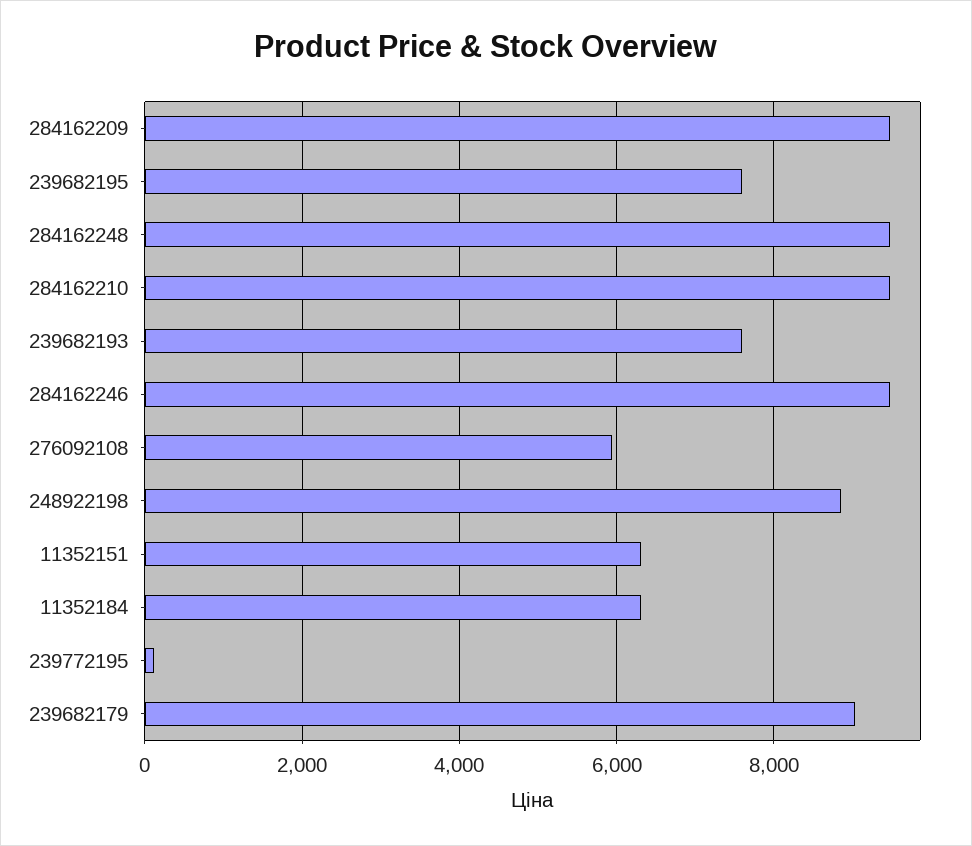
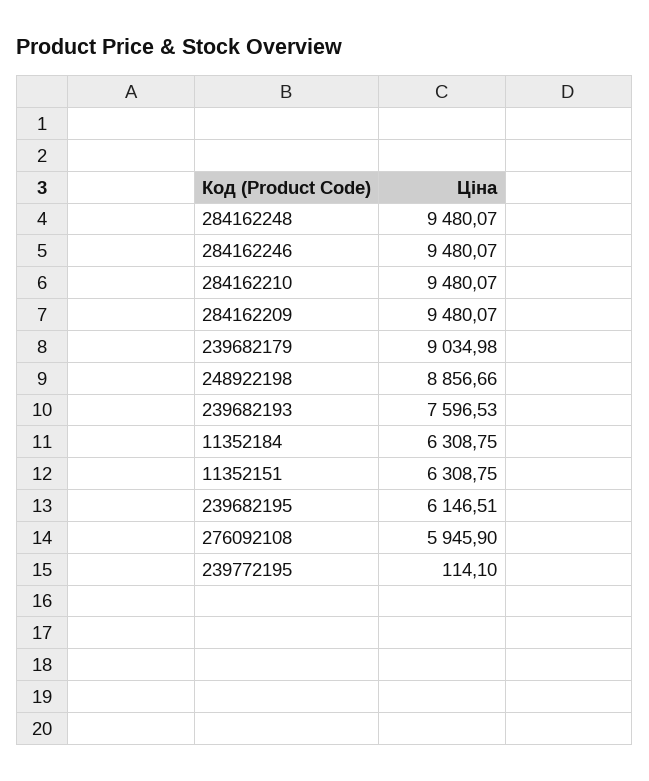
239682195: 7600 -> 6146.51

